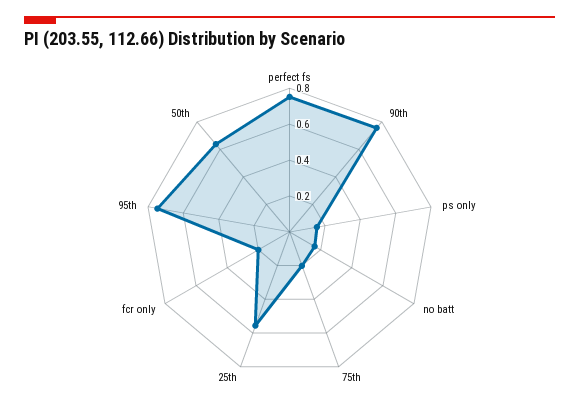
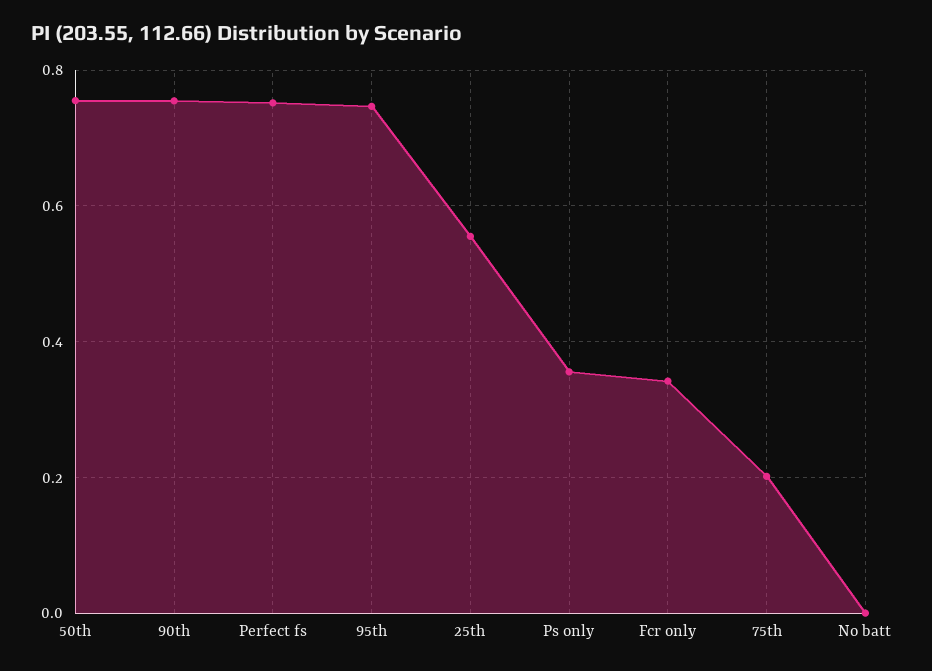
ps only: 0.15 -> 0.36
no batt: 0.15 -> 0
fcr only: 0.2 -> 0.34
50th: 0.65 -> 0.76

